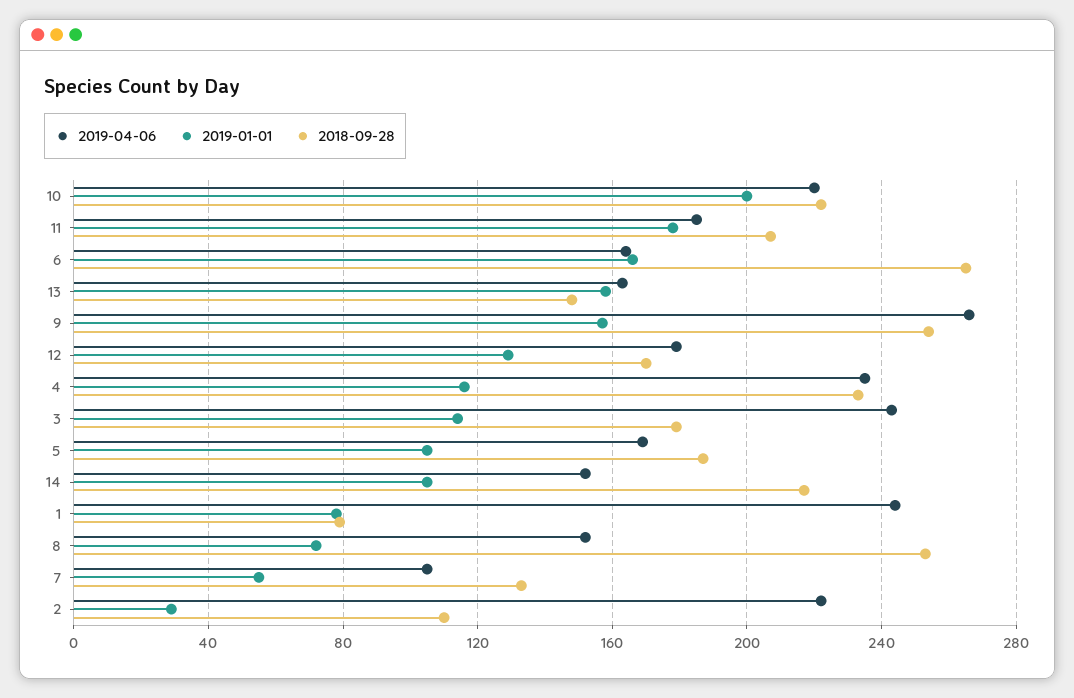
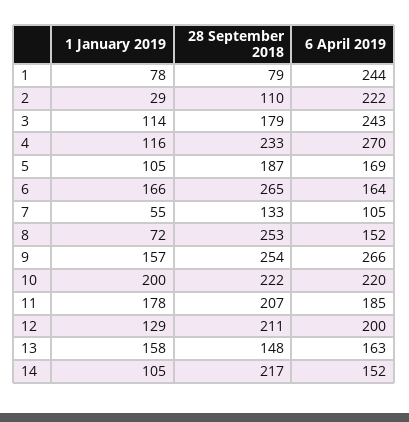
2019-04-06, 12: 180 -> 200
2018-09-28, 12: 170 -> 211
2019-04-06, 4: 235 -> 270

